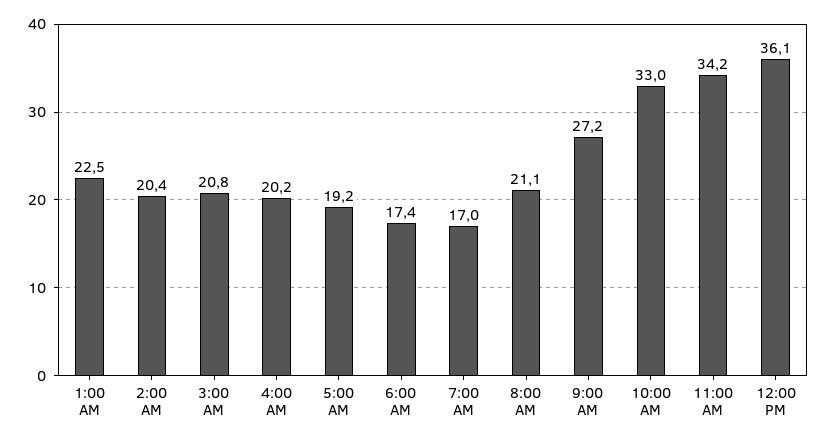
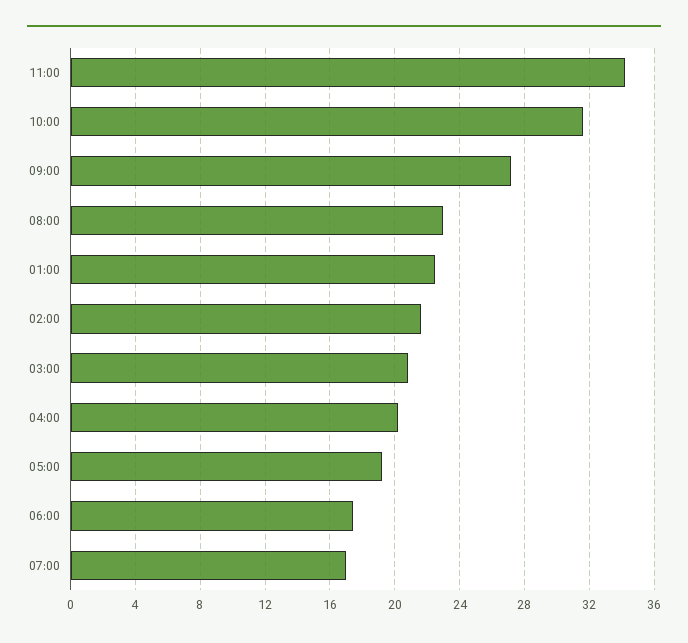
2:00 AM: 20.4 -> 21.5
8:00 AM: 21.1 -> 23
10:00 AM: 33 -> 31.5
12:00 PM: 36.1 -> none

